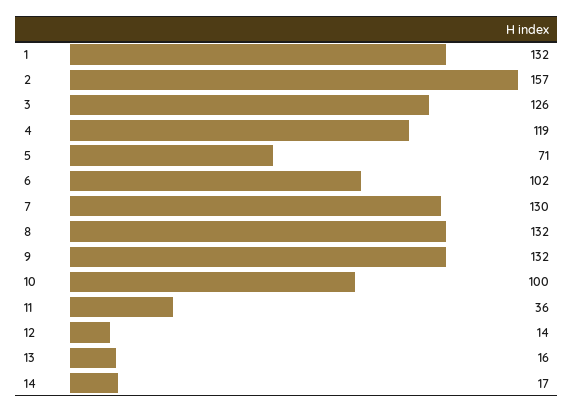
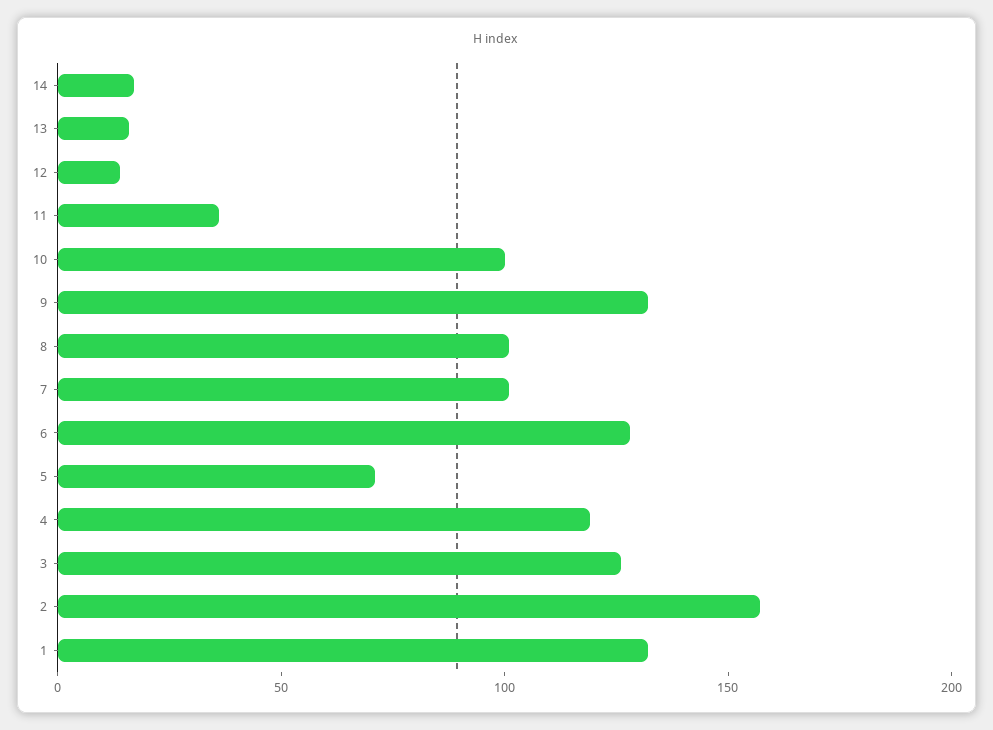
6: 102 -> 130
7: 130 -> 100
8: 132 -> 100

